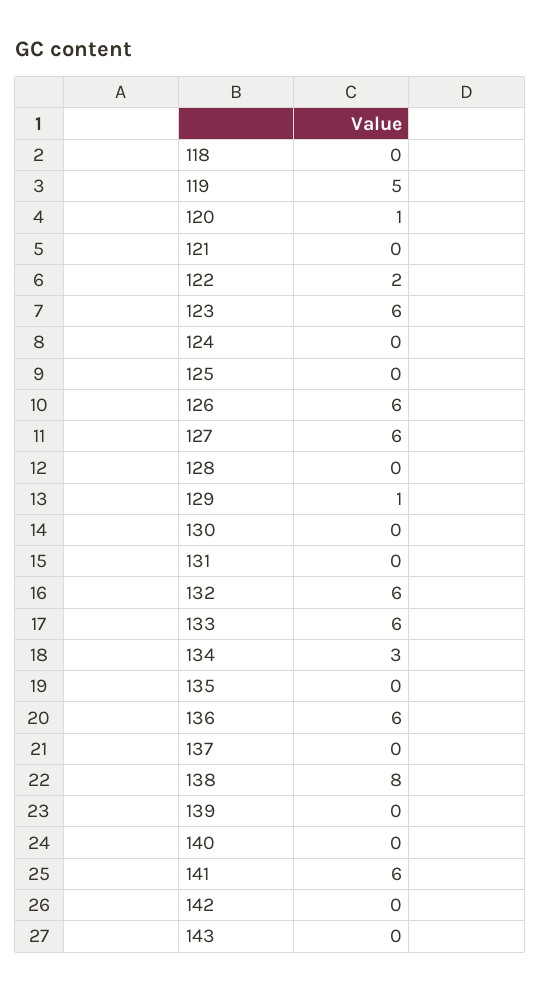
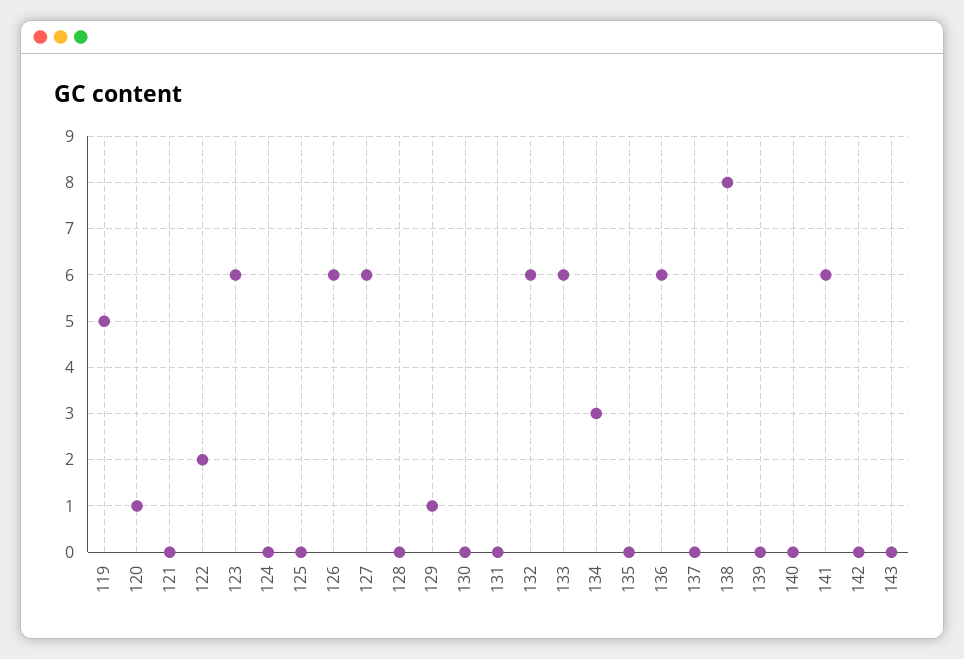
118: 0 -> none

